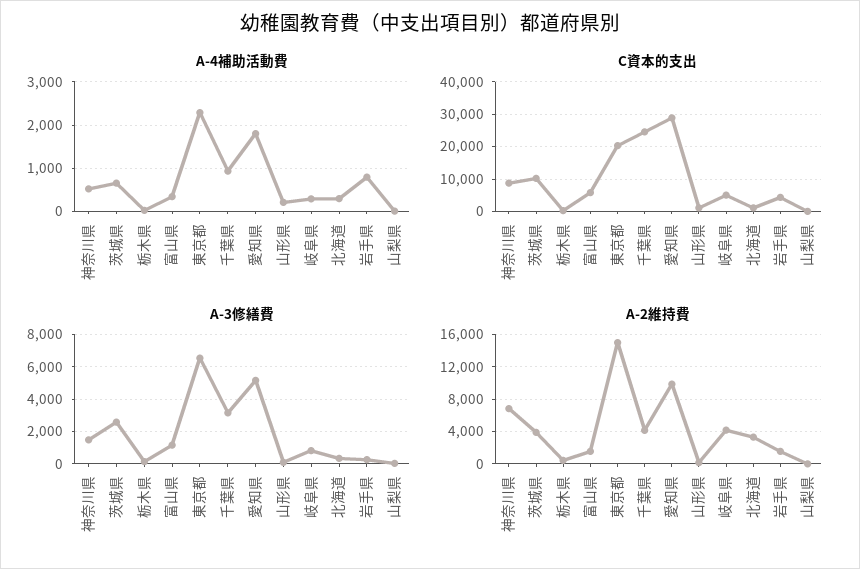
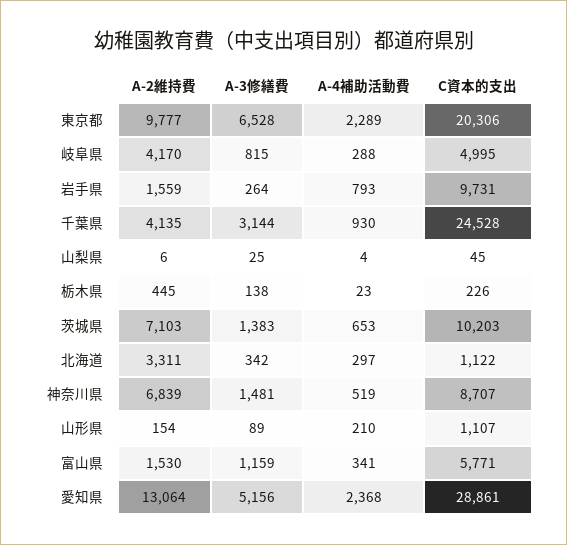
A-4補助活動費, 愛知県: 1800 -> 2368
C資本的支出, 岩手県: 4000 -> 9731
A-3修繕費, 茨城県: 2500 -> 1383
A-2維持費, 茨城県: 4000 -> 7103
A-2維持費, 東京都: 15000 -> 9777
A-2維持費, 愛知県: 10000 -> 13064

